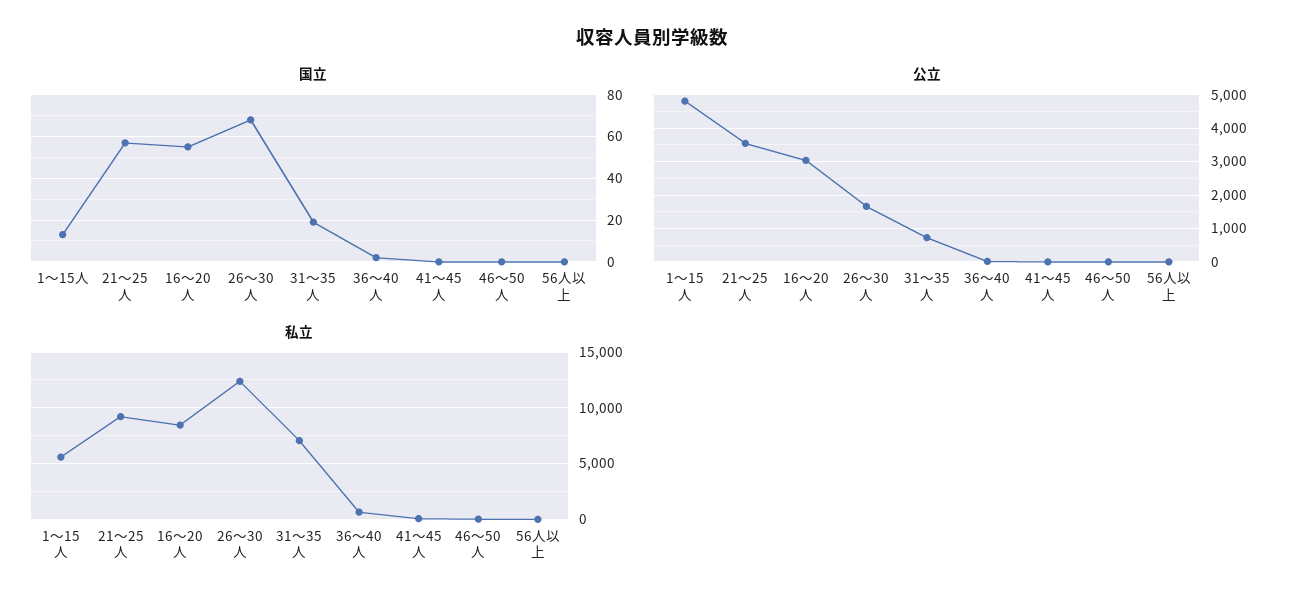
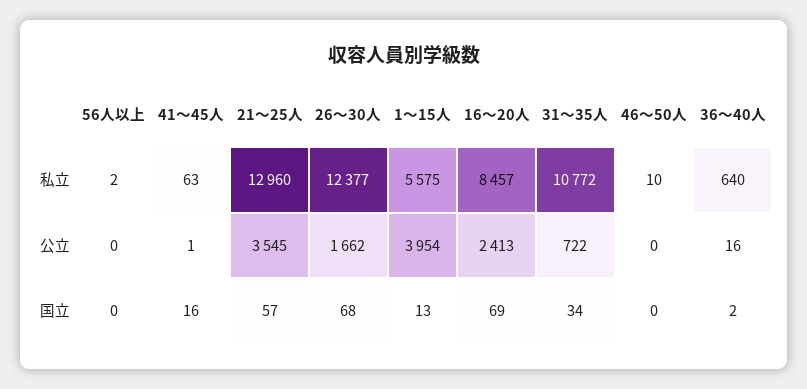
国立, 16～20人: 55 -> 69
国立, 31～35人: 20 -> 34
国立, 41～45人: 0 -> 16
公立, 1～15人: 4800 -> 3954
公立, 16～20人: 3000 -> 2413
私立, 21～25人: 9000 -> 12960
私立, 31～35人: 7000 -> 10772

